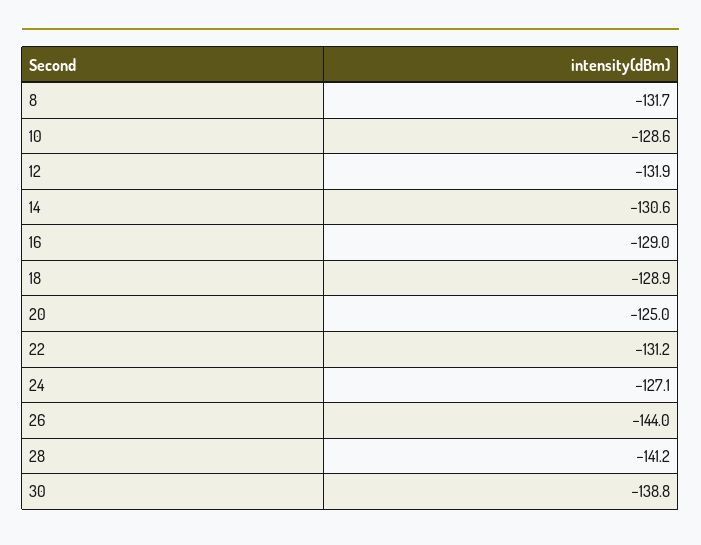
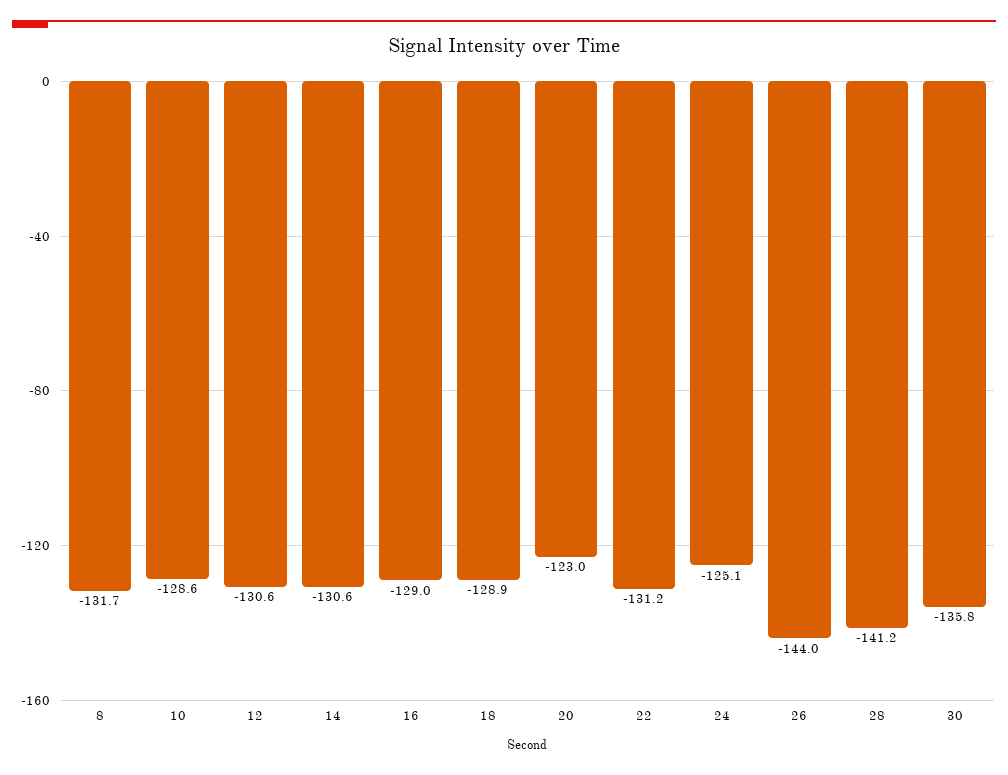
12: -131.9 -> -130.6
20: -125 -> -123
24: -127.1 -> -125.1
30: -138.8 -> -135.8

